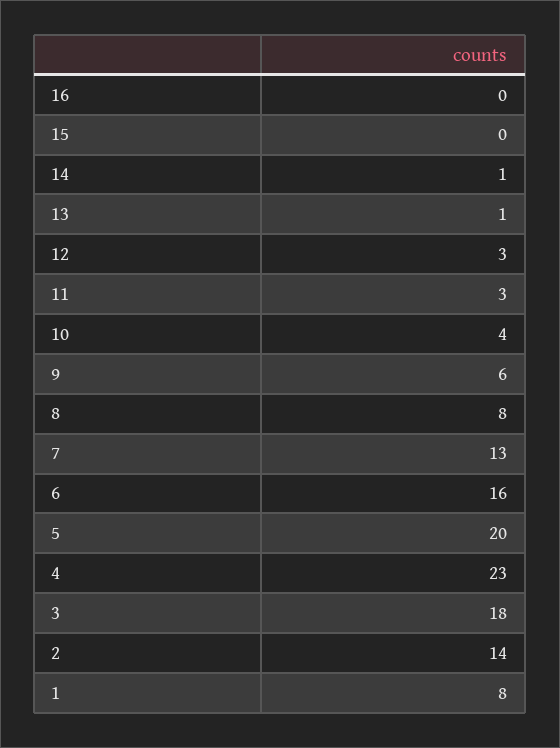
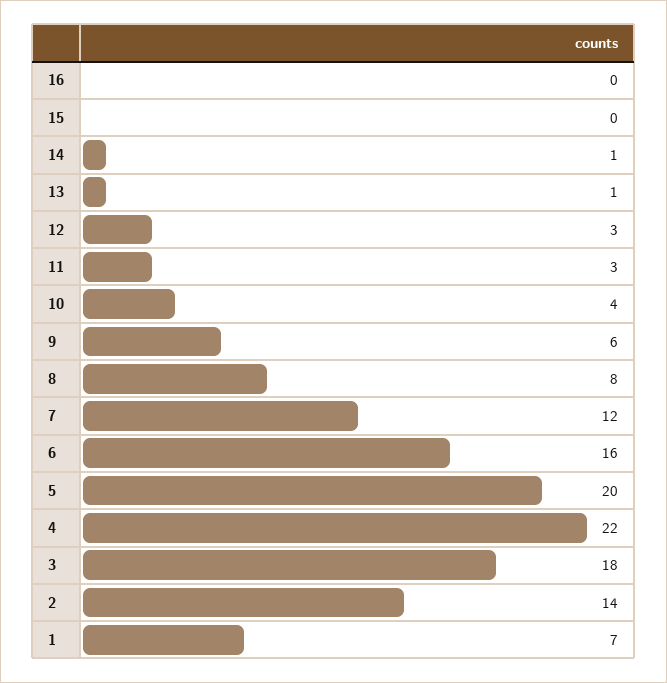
7: 13 -> 12
4: 23 -> 22
1: 8 -> 7

